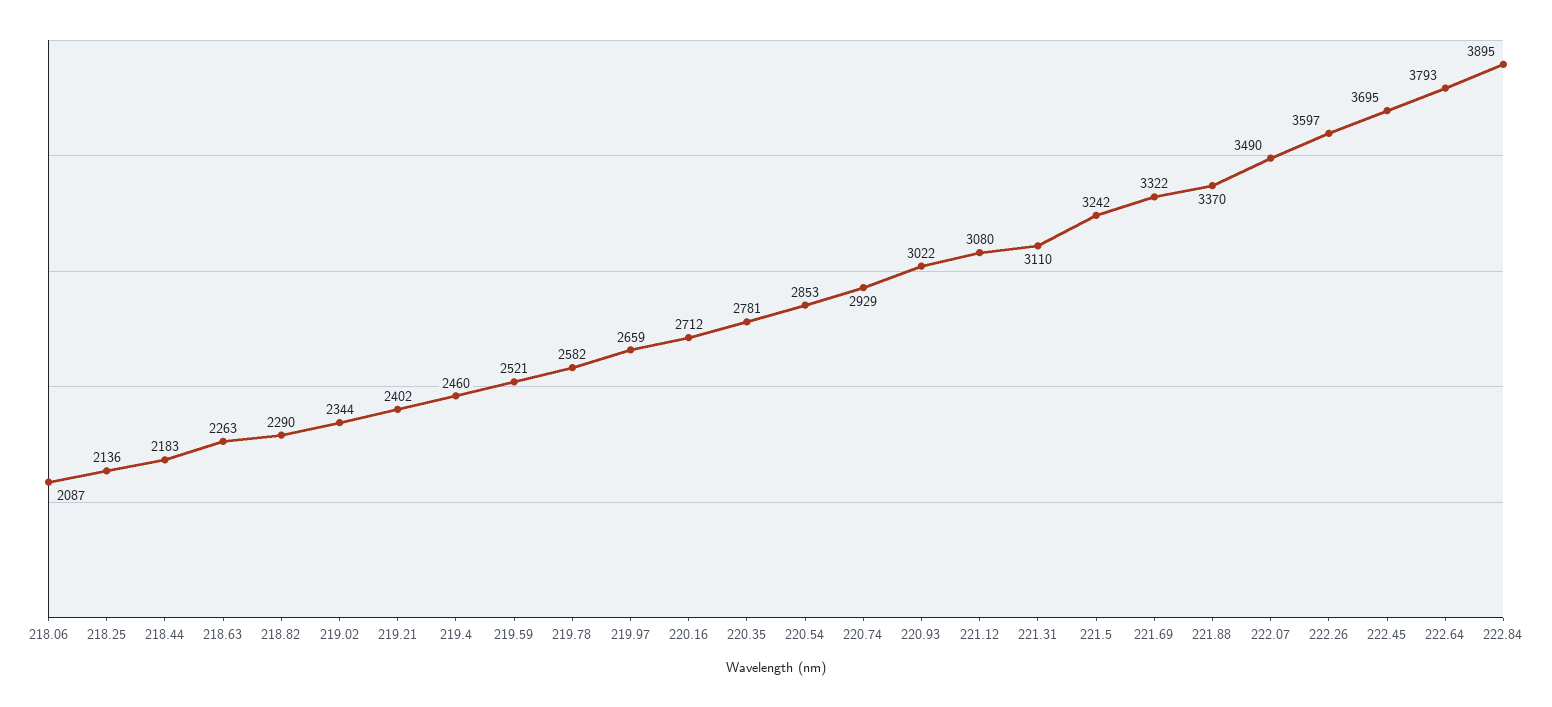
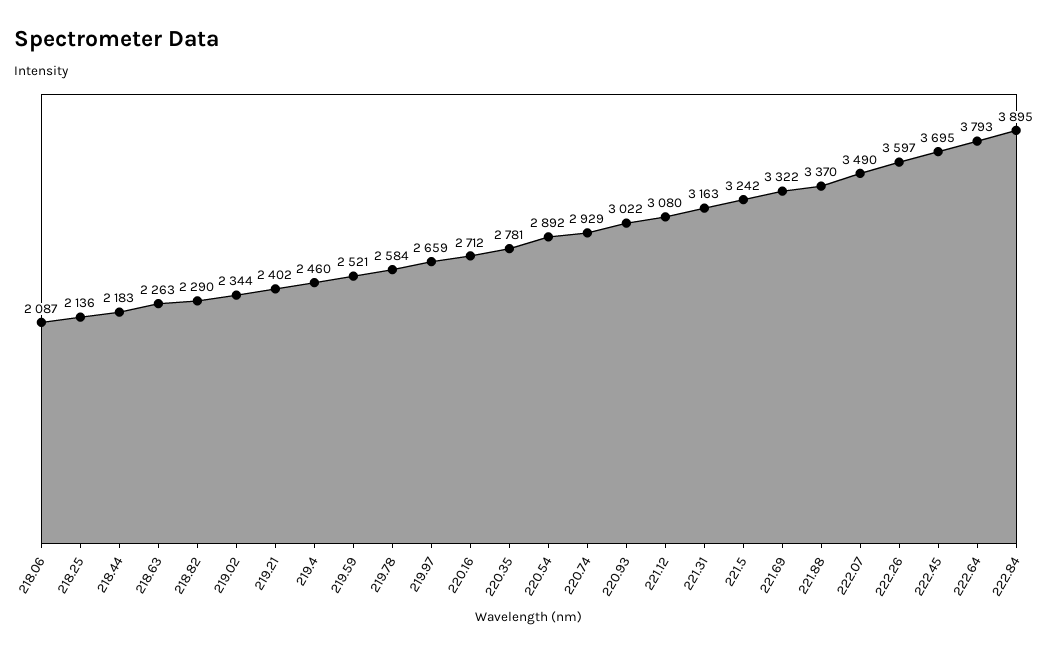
219.78: 2582 -> 2584
220.54: 2853 -> 2892
221.31: 3110 -> 3163

